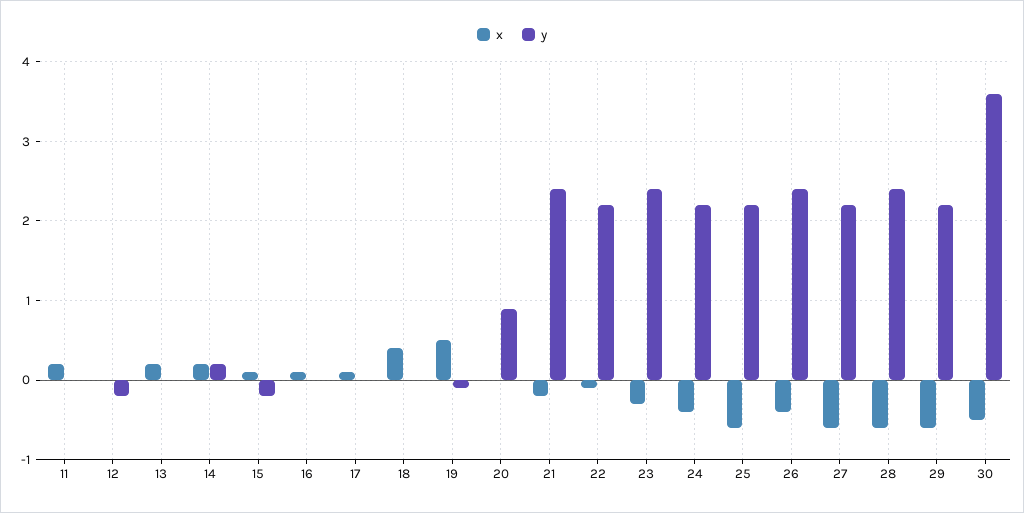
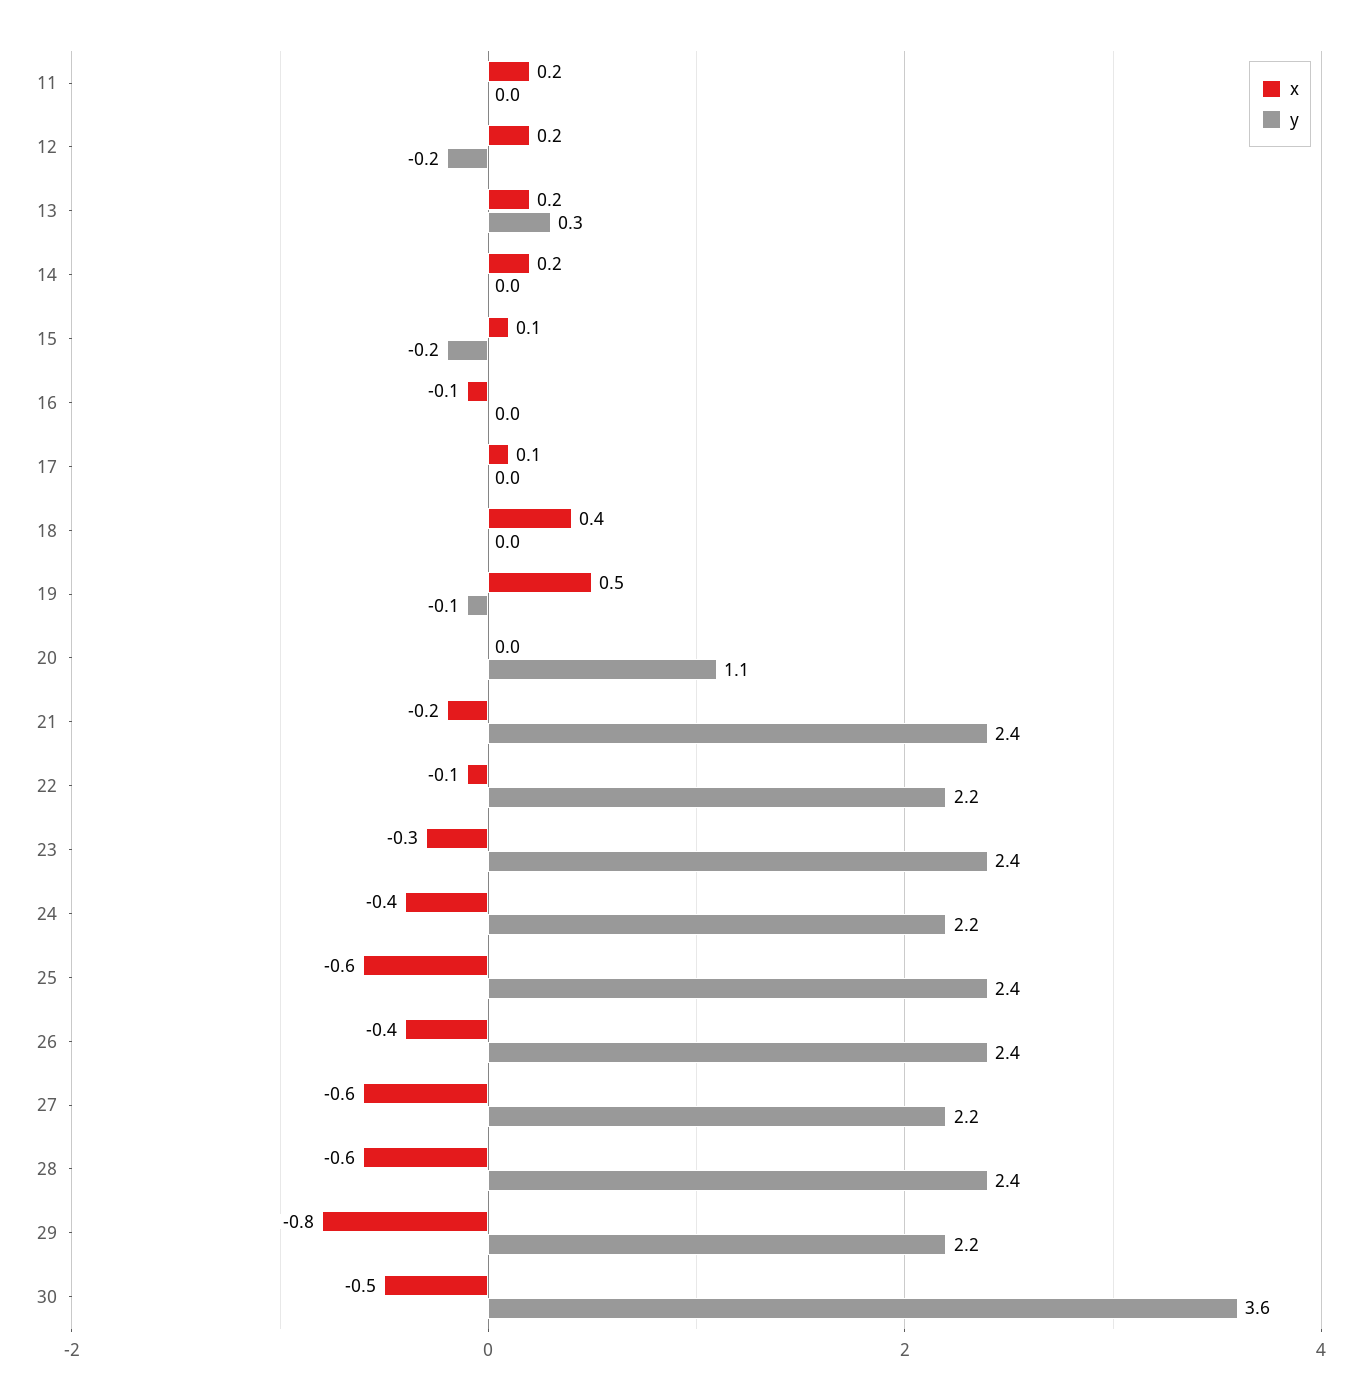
x, 12: 0 -> 0.2
y, 13: 0 -> 0.3
y, 14: 0.2 -> 0
x, 16: 0.1 -> -0.1
y, 20: 0.9 -> 1.1
y, 25: 2.2 -> 2.4
x, 29: -0.6 -> -0.8

